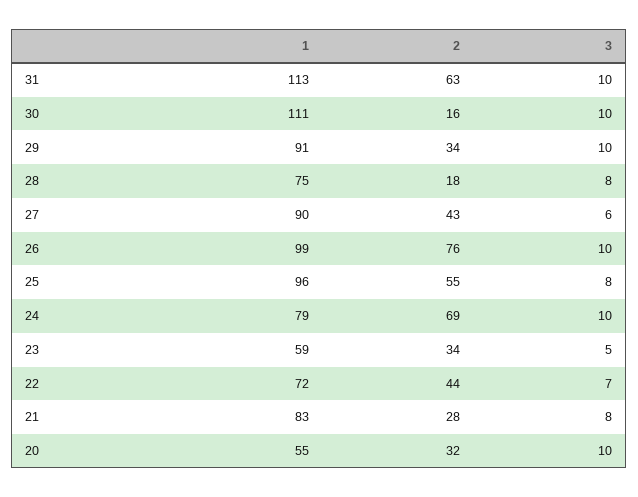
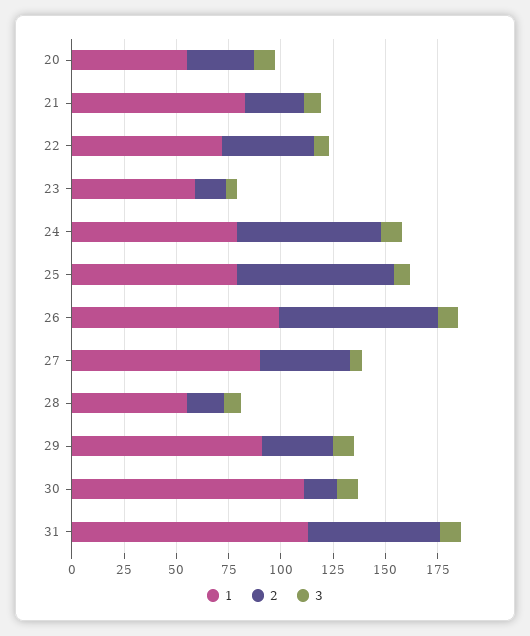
1, 28: 75 -> 55
1, 25: 96 -> 80
2, 25: 55 -> 75
2, 23: 34 -> 15

